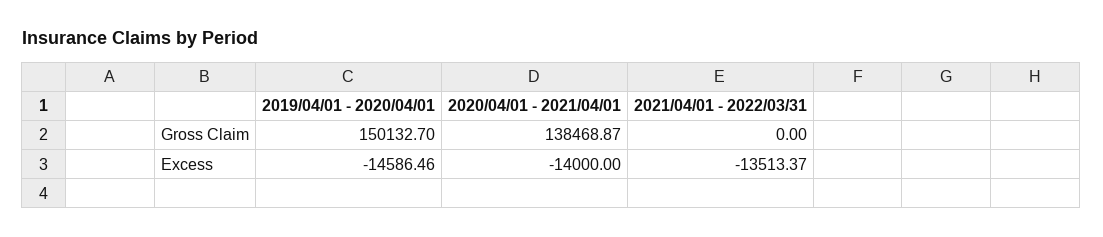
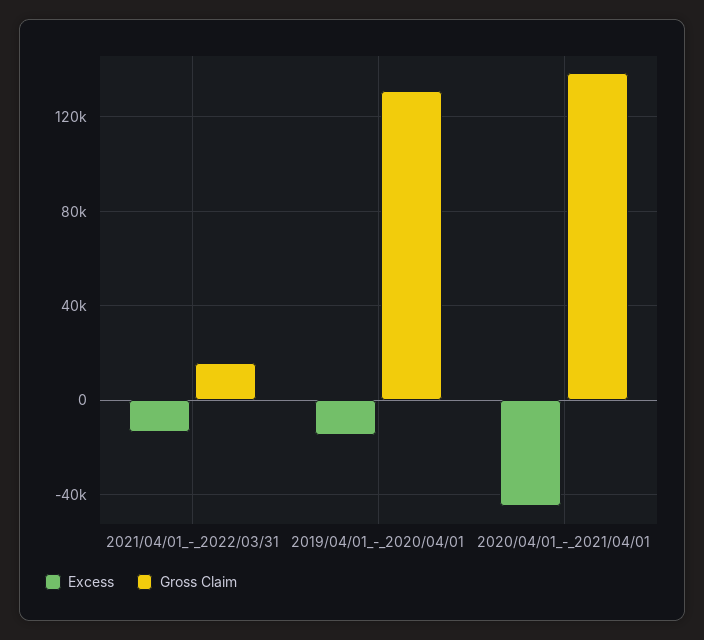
Gross Claim, 2019/04/01 - 2020/04/01: 150132.7 -> 130000
Gross Claim, 2021/04/01 - 2022/03/31: 0 -> 15000
Excess, 2020/04/01 - 2021/04/01: -14000 -> -45000

